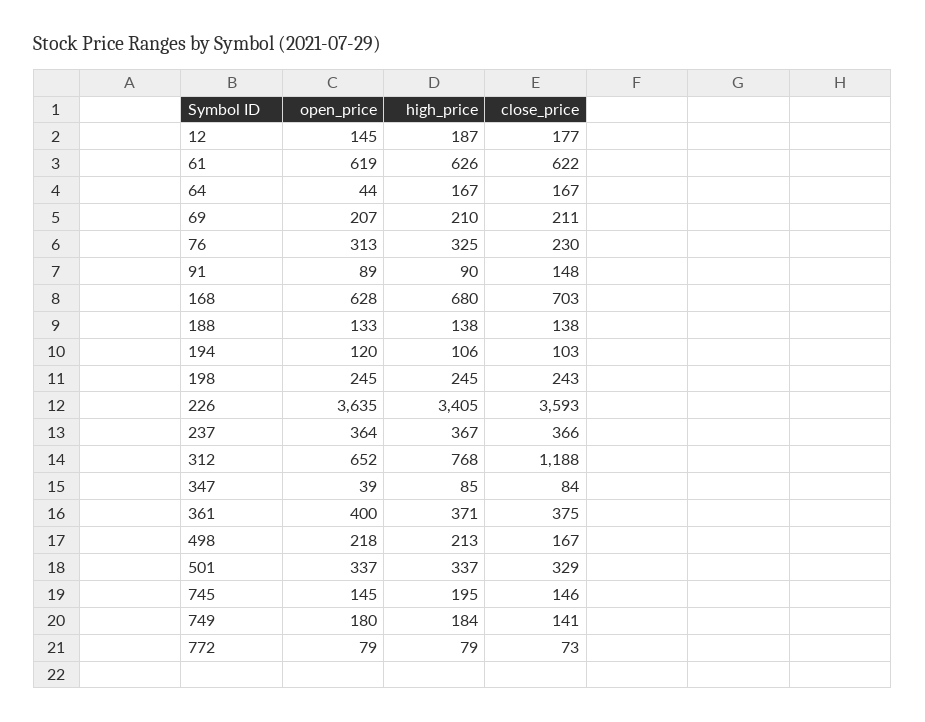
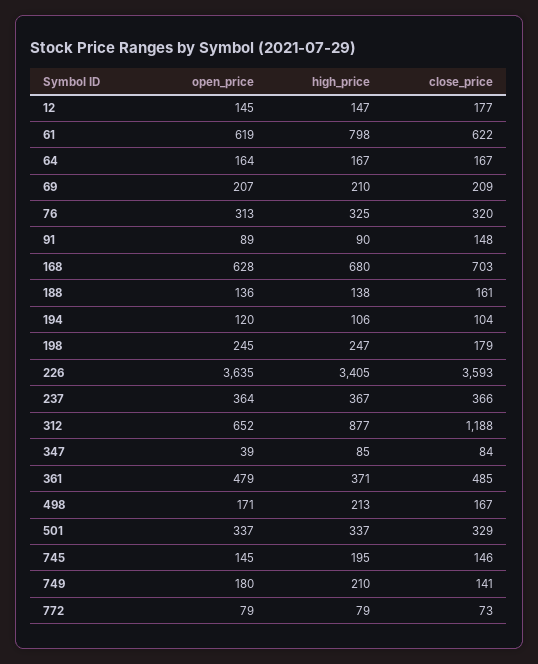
high_price, 12: 187 -> 147
high_price, 61: 626 -> 798
open_price, 64: 44 -> 164
close_price, 69: 211 -> 209
close_price, 76: 230 -> 320
open_price, 188: 133 -> 136
close_price, 188: 138 -> 161
close_price, 194: 103 -> 104
high_price, 198: 245 -> 247
close_price, 198: 243 -> 179
high_price, 312: 768 -> 877
open_price, 361: 400 -> 479
close_price, 361: 375 -> 485
open_price, 498: 218 -> 171
high_price, 749: 184 -> 210

